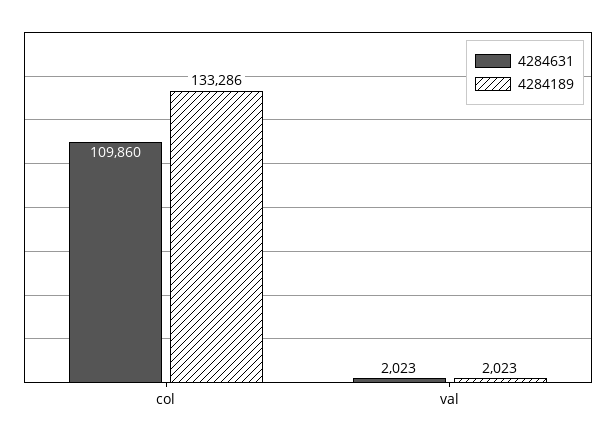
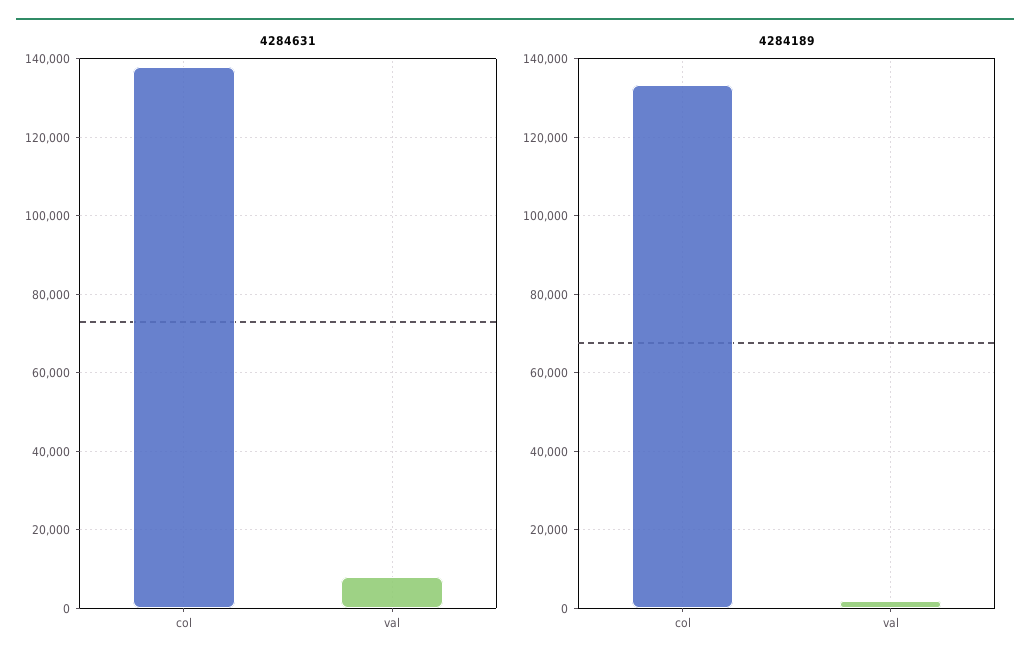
4284631, col: 109860 -> 138000
4284631, val: 2023 -> 8000

